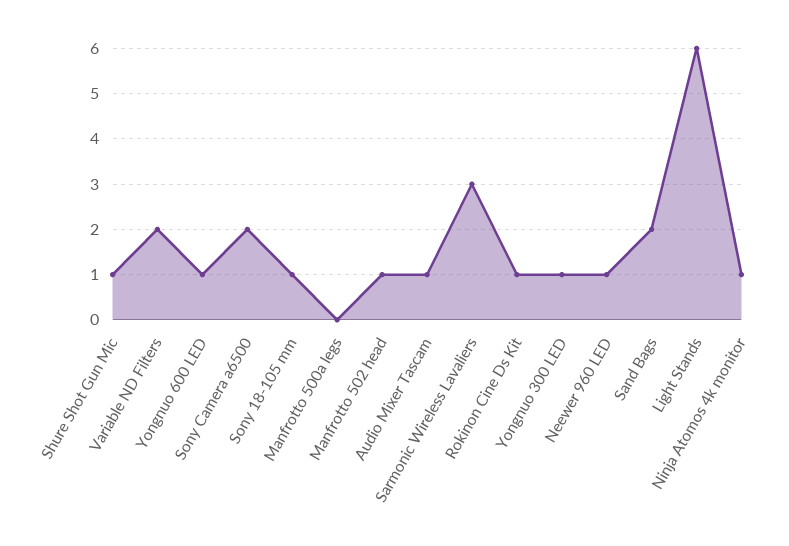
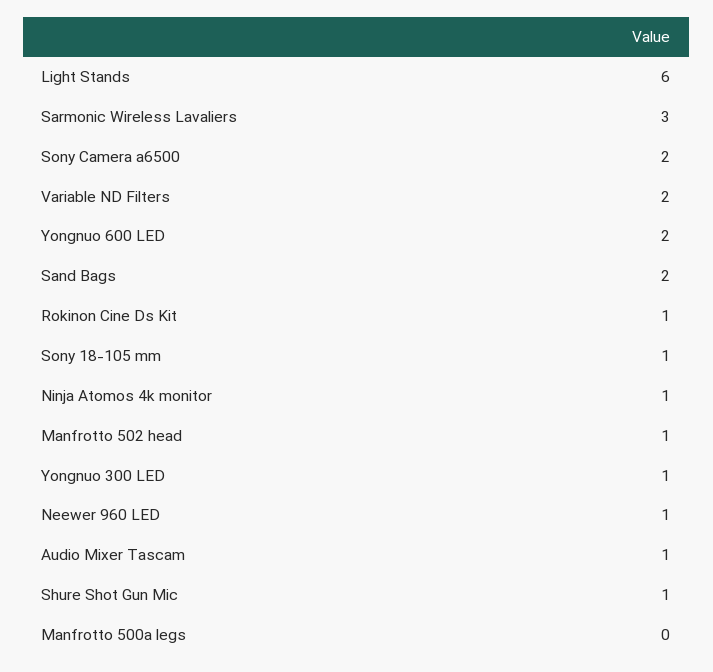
Yongnuo 600 LED: 1 -> 2

